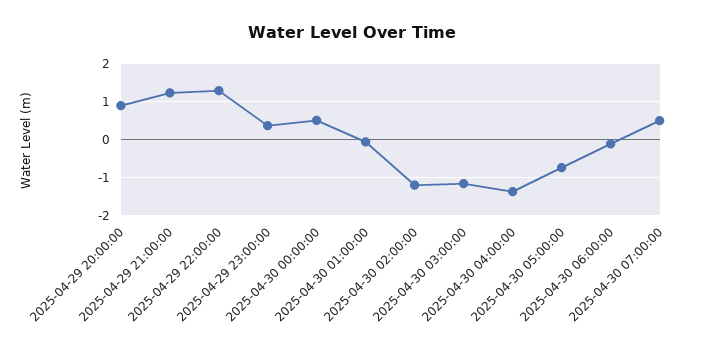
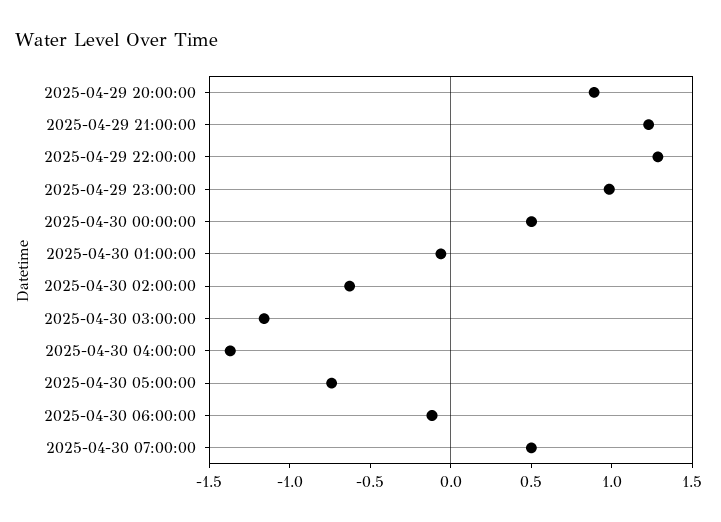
2025-04-29 23:00:00: 0.4 -> 1
2025-04-30 02:00:00: -1.2 -> -0.6

